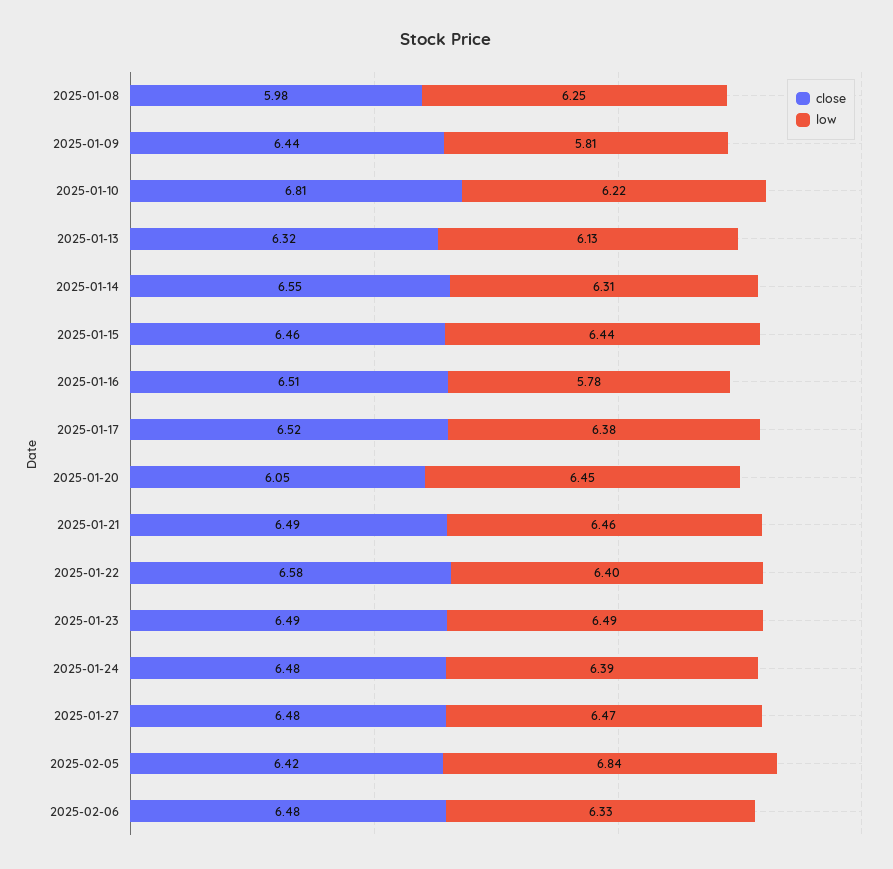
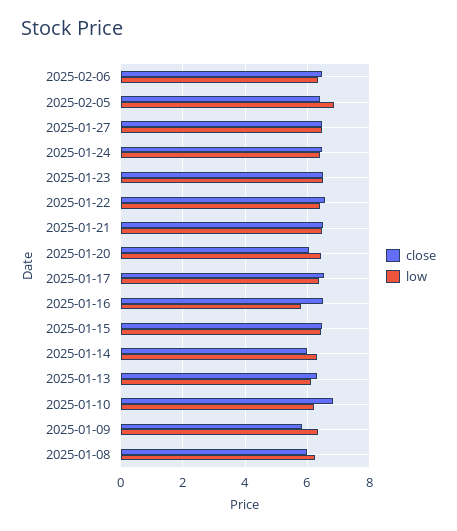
close, 2025-01-09: 6.44 -> 5.8
low, 2025-01-09: 5.81 -> 6.4
close, 2025-01-14: 6.55 -> 6

